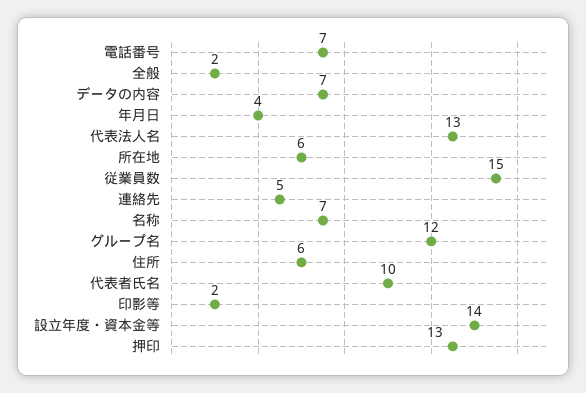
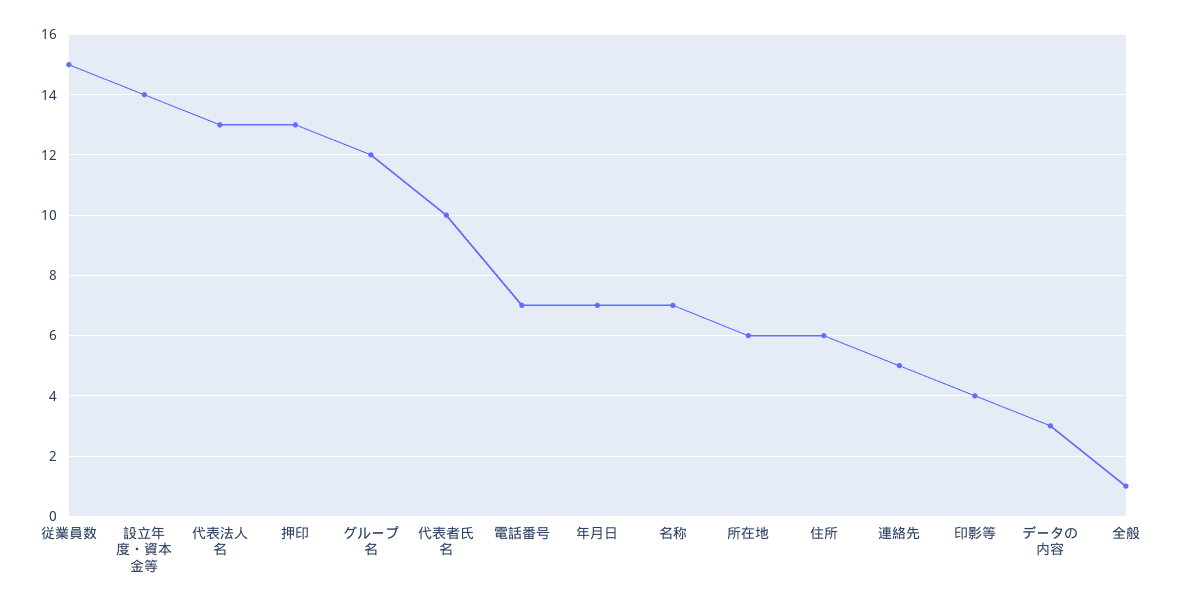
全般: 2 -> 1
データの内容: 7 -> 3
年月日: 4 -> 7
印影等: 2 -> 4

